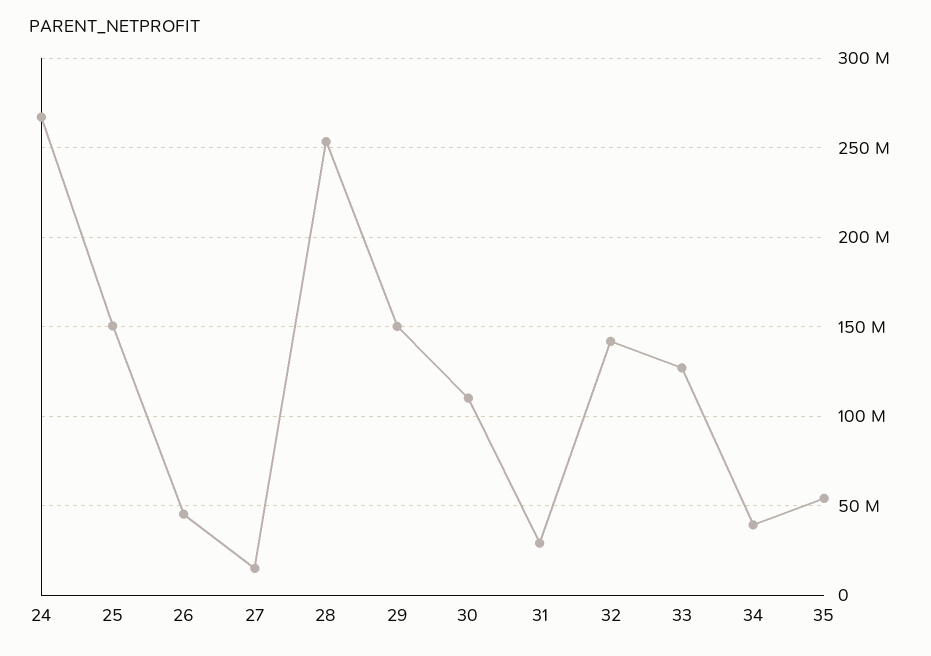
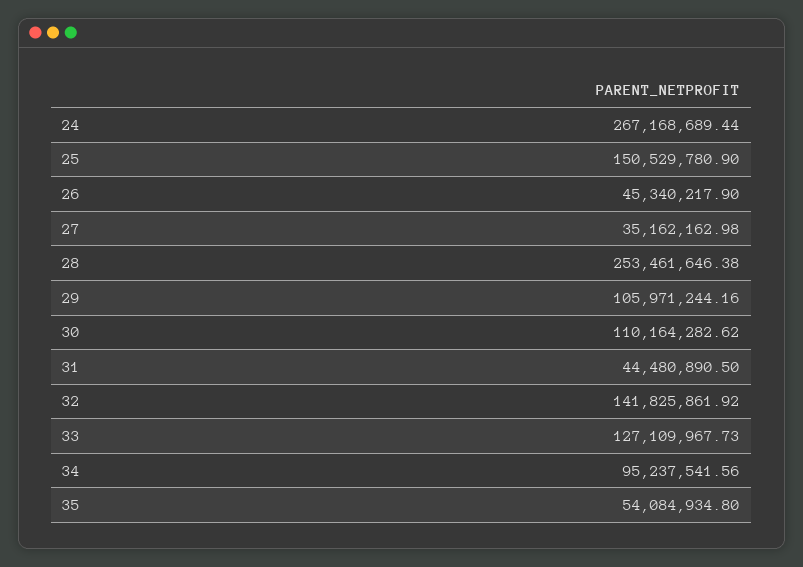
27: 15000000 -> 35162162.98
29: 150000000 -> 105971244.16
31: 30000000 -> 44480890.5
34: 40000000 -> 95237541.56

